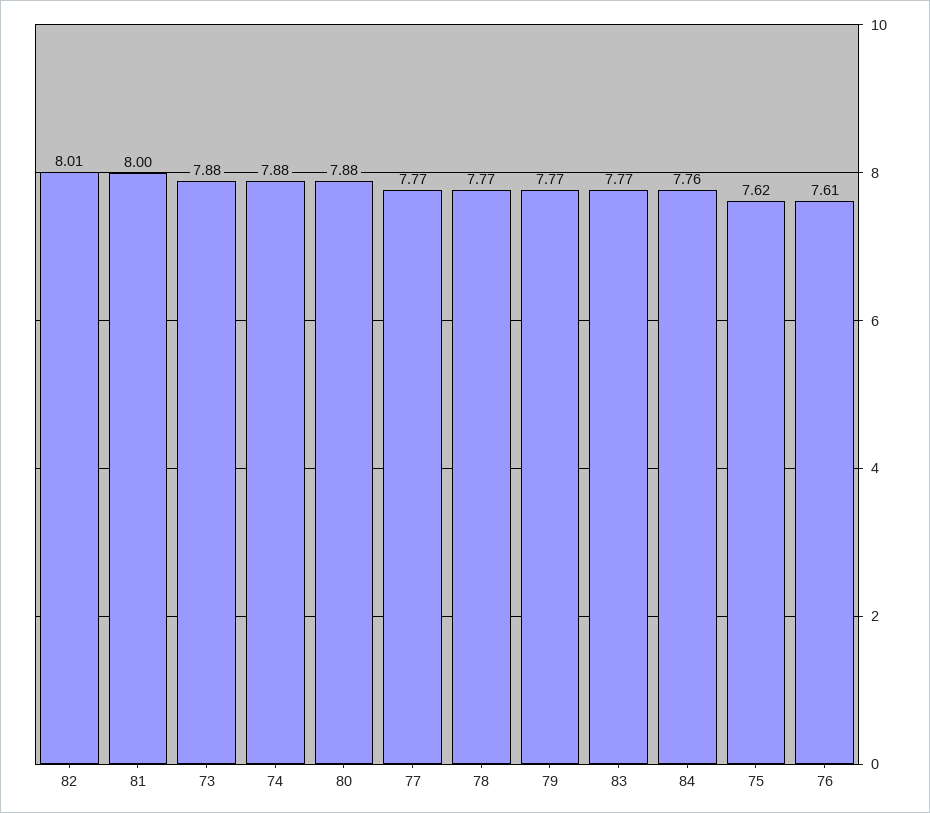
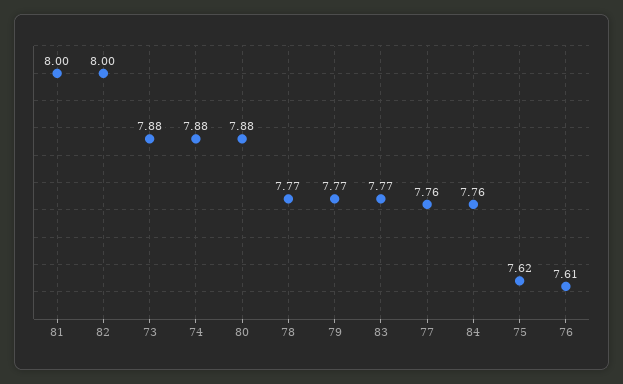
82: 8.01 -> 8
77: 7.77 -> 7.76

